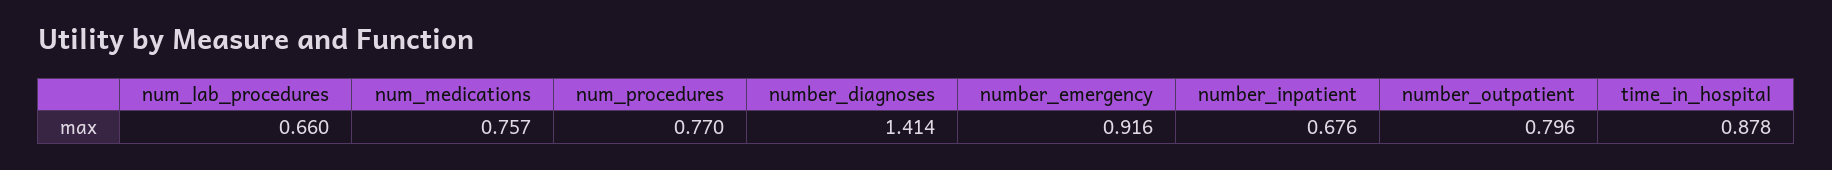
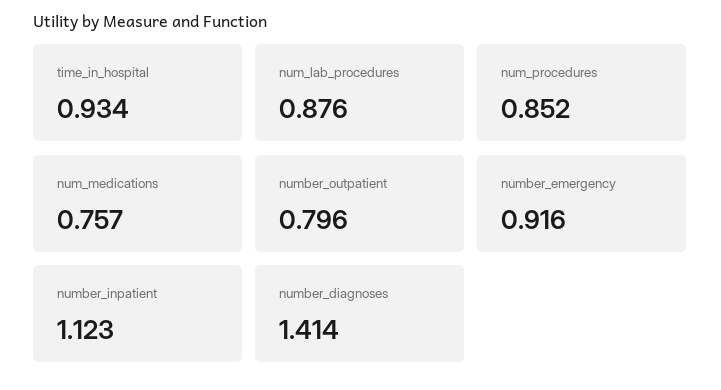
num_lab_procedures: 0.66 -> 0.876
num_procedures: 0.77 -> 0.852
number_inpatient: 0.676 -> 1.123
time_in_hospital: 0.878 -> 0.934

